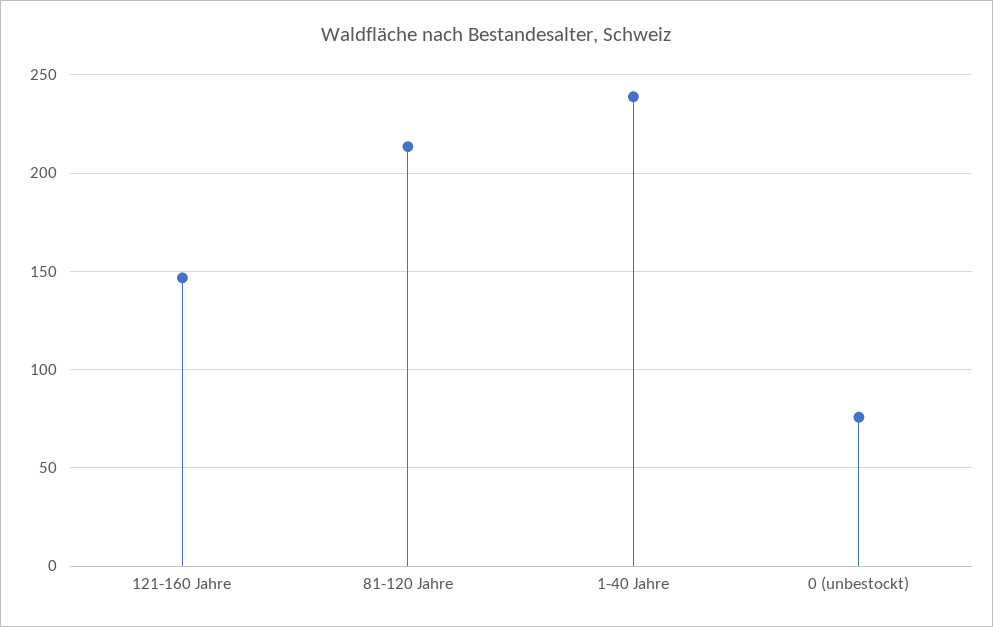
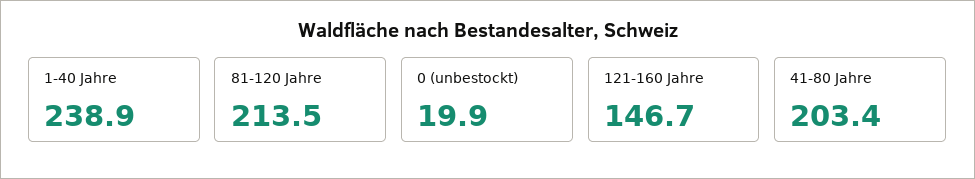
0 (unbestockt): 75 -> 19.9
41-80 Jahre: none -> 203.4

